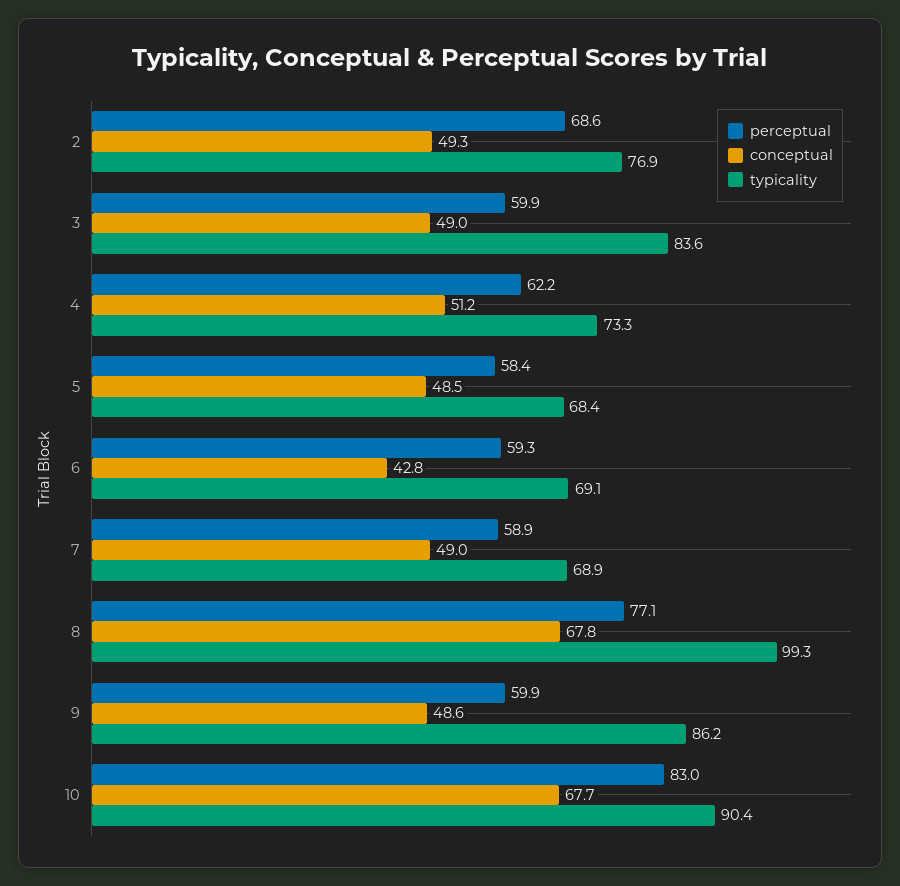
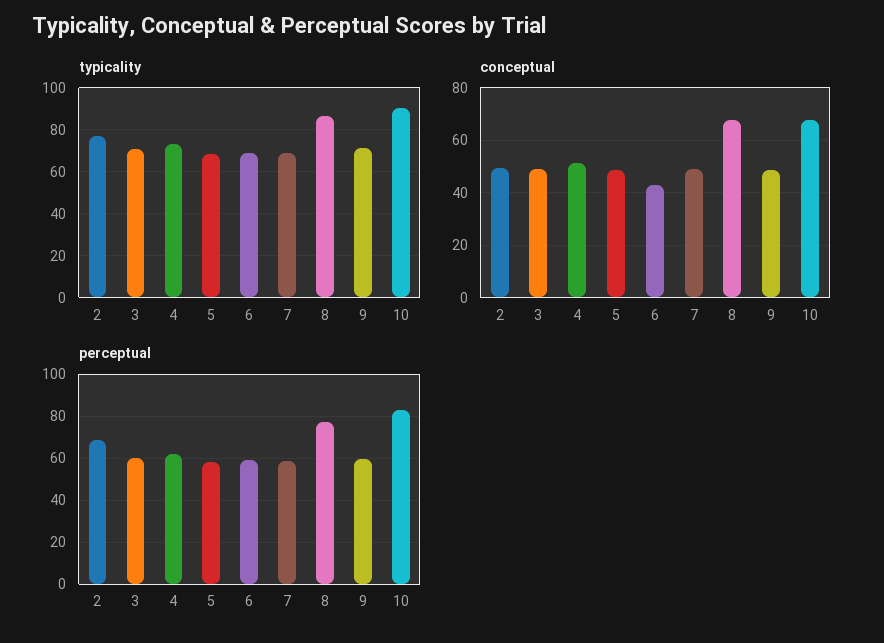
typicality, 3: 83.6 -> 70
typicality, 8: 99.3 -> 85
typicality, 9: 86.2 -> 70

